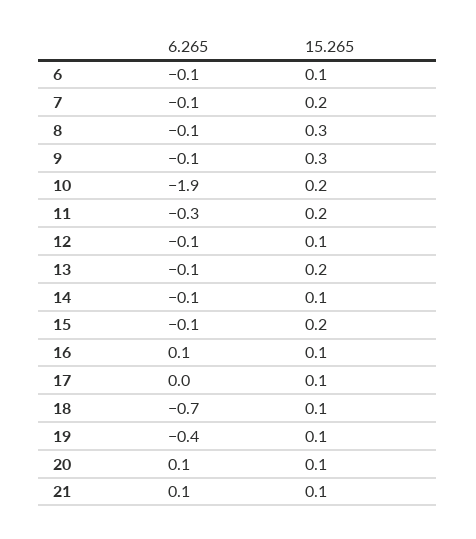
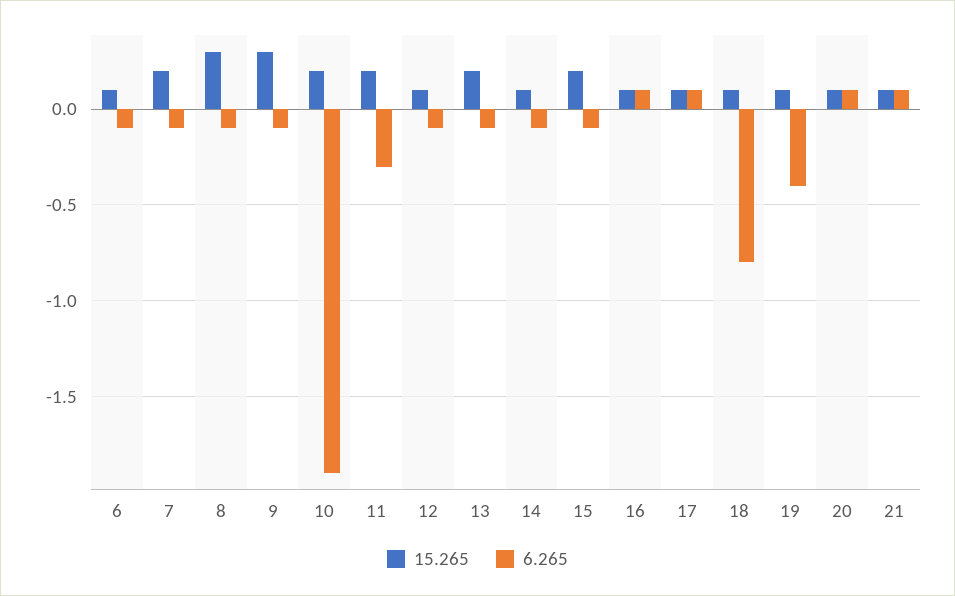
6.265, 17: 0 -> 0.1
6.265, 18: -0.7 -> -0.8

